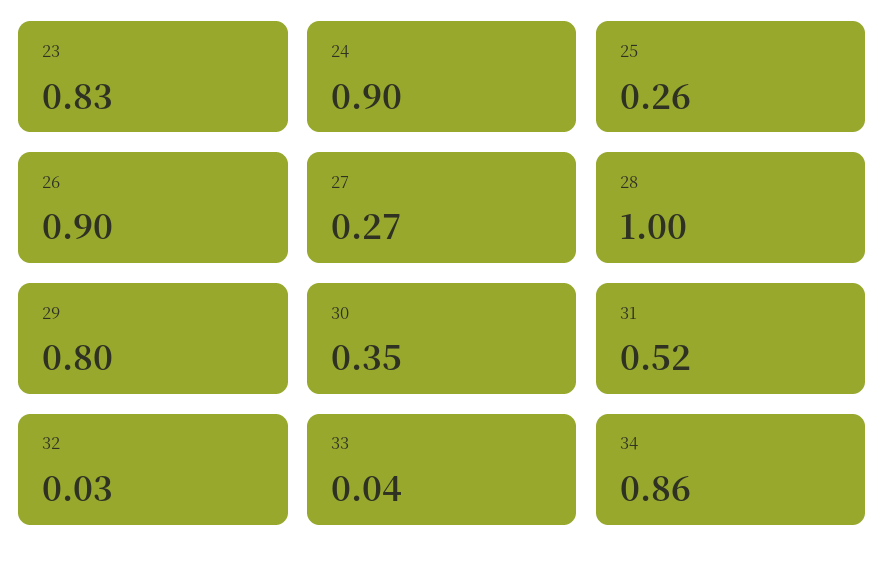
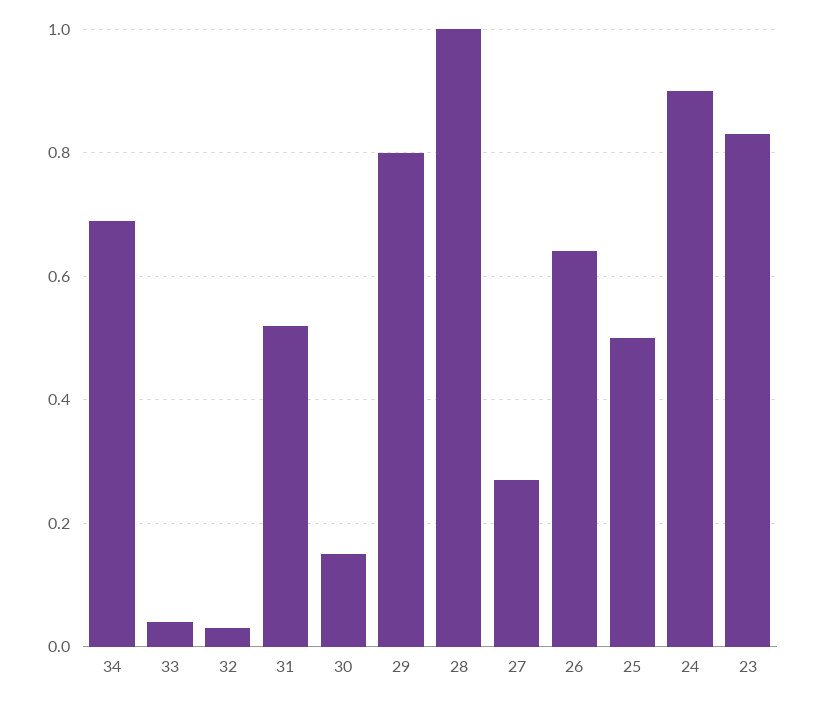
25: 0.26 -> 0.5
26: 0.9 -> 0.65
30: 0.35 -> 0.15
34: 0.86 -> 0.7

